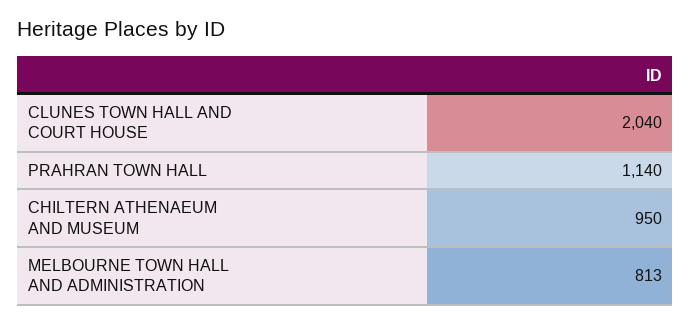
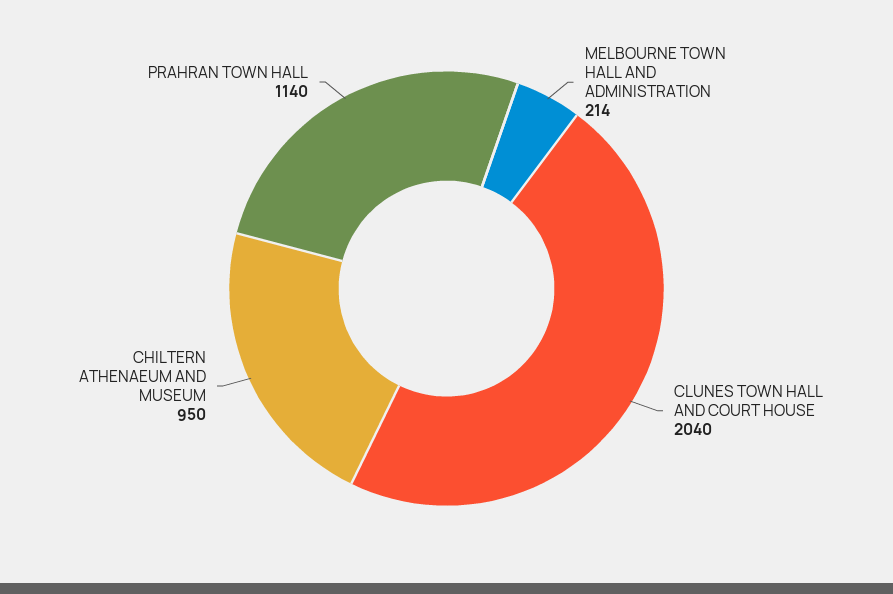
MELBOURNE TOWN HALL AND ADMINISTRATION: 813 -> 214

